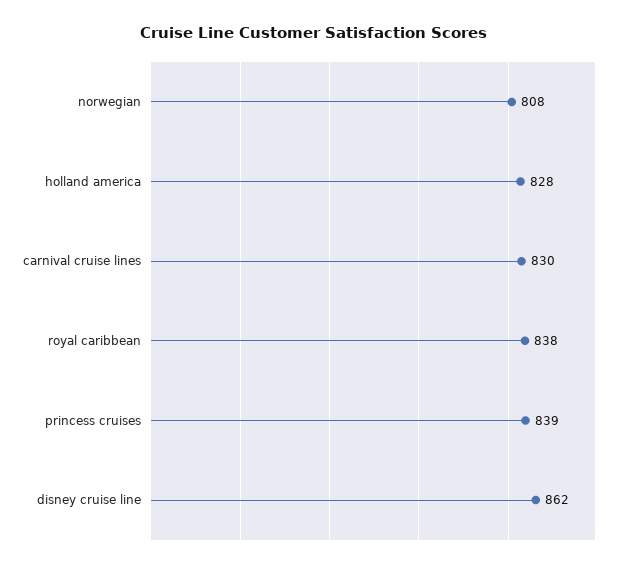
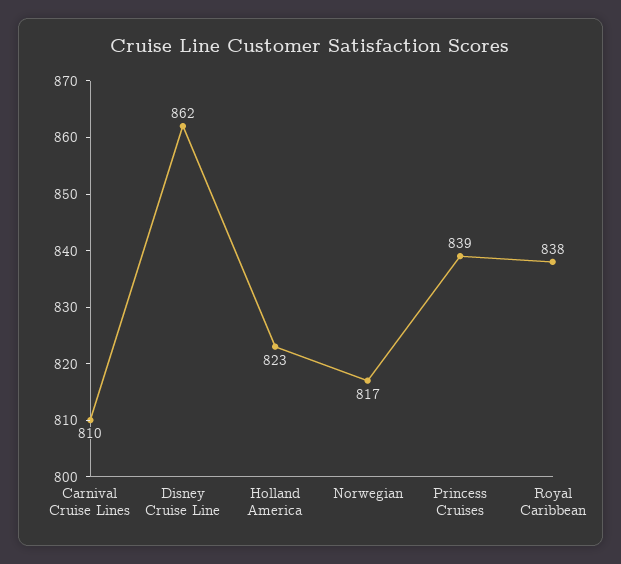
norwegian: 808 -> 817
holland america: 828 -> 823
carnival cruise lines: 830 -> 810

